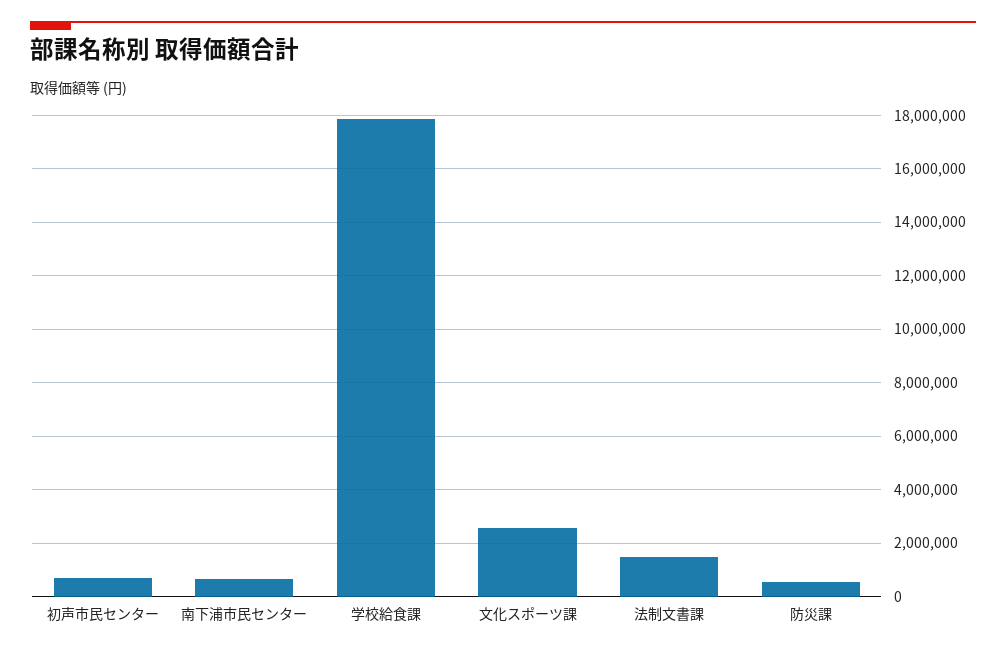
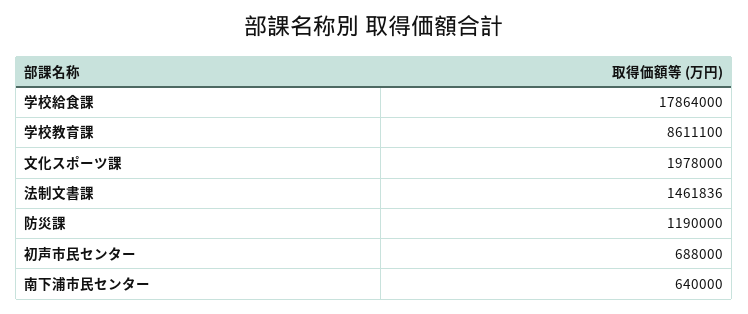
文化スポーツ課: 2500000 -> 1978000
防災課: 500000 -> 1190000
学校教育課: none -> 8611100

